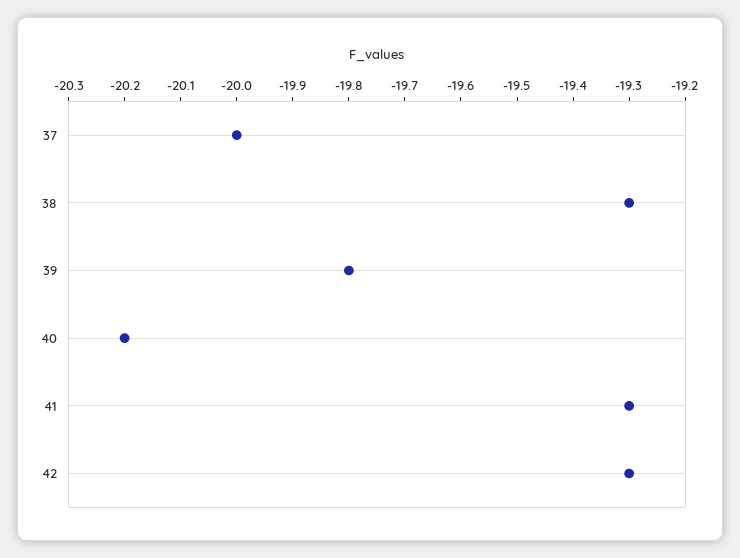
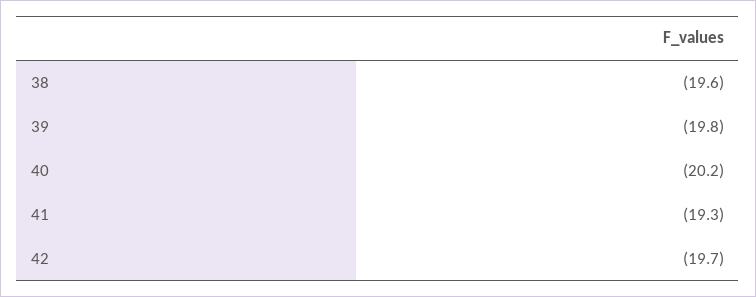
37: -20 -> none
38: -19.3 -> -19.6
42: -19.3 -> -19.7

